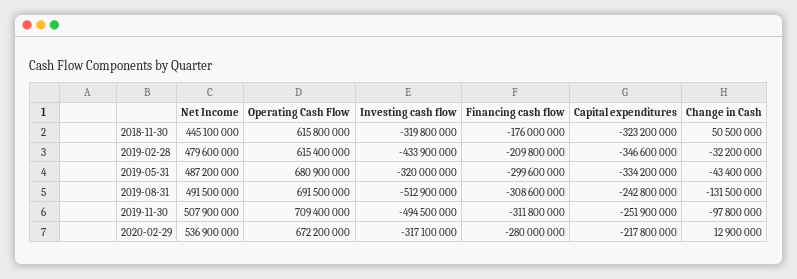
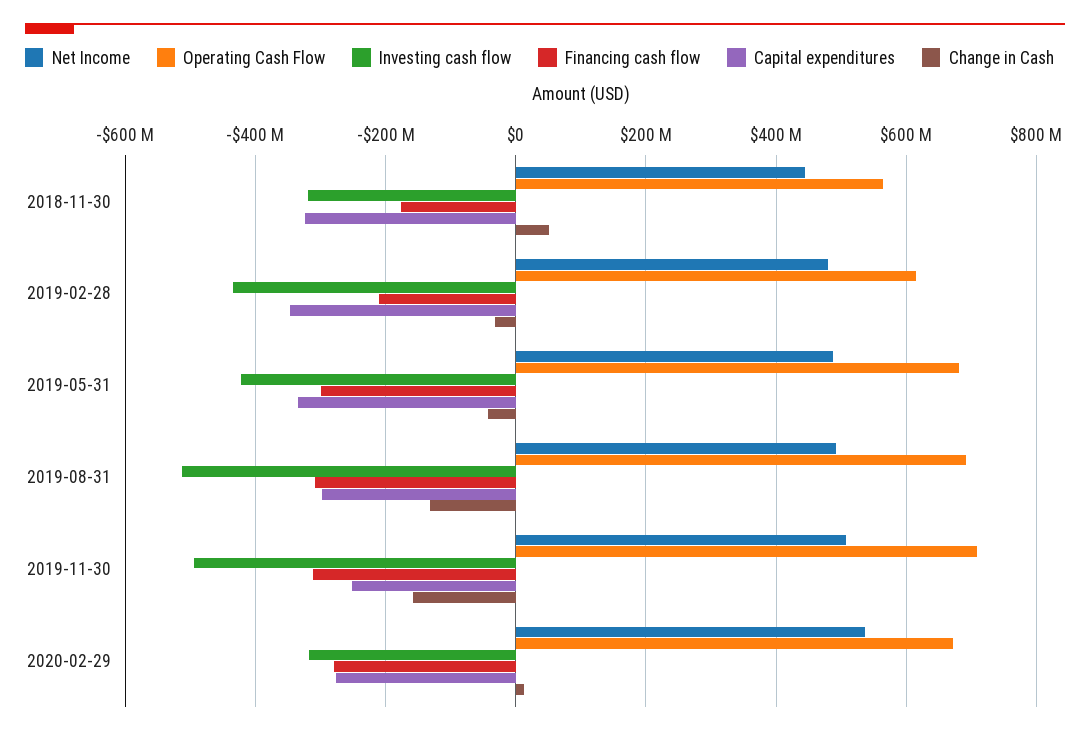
Operating Cash Flow, 2018-11-30: 615800000 -> 560000000
Investing cash flow, 2019-05-31: -320000000 -> -420000000
Capital expenditures, 2019-08-31: -242800000 -> -300000000
Change in Cash, 2019-11-30: -97800000 -> -160000000
Capital expenditures, 2020-02-29: -217800000 -> -280000000

